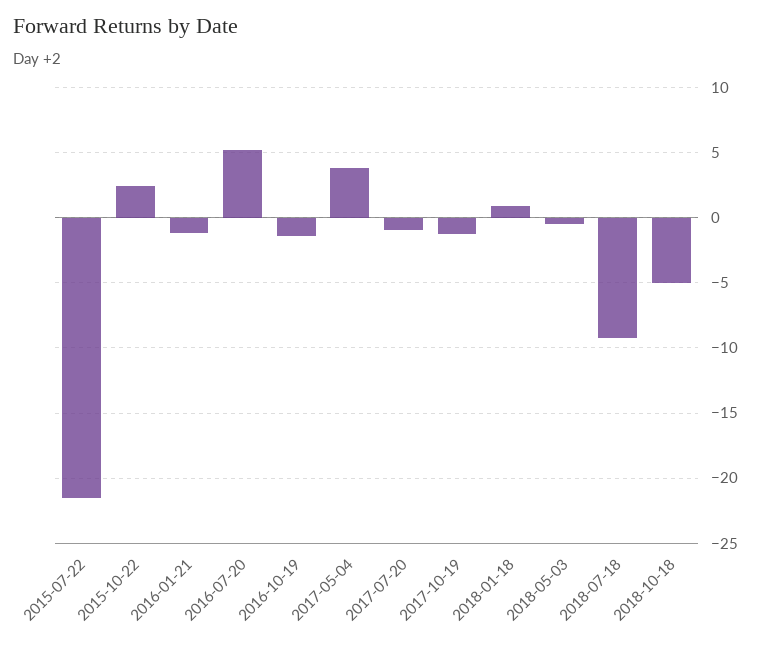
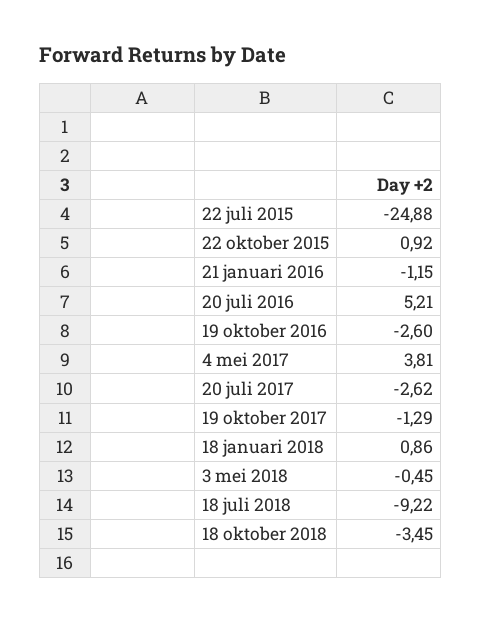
2015-07-22: -21.5 -> -24.88
2015-10-22: 2.5 -> 0.92
2016-10-19: -1.5 -> -2.6
2017-07-20: -1 -> -2.62
2018-10-18: -5 -> -3.45

